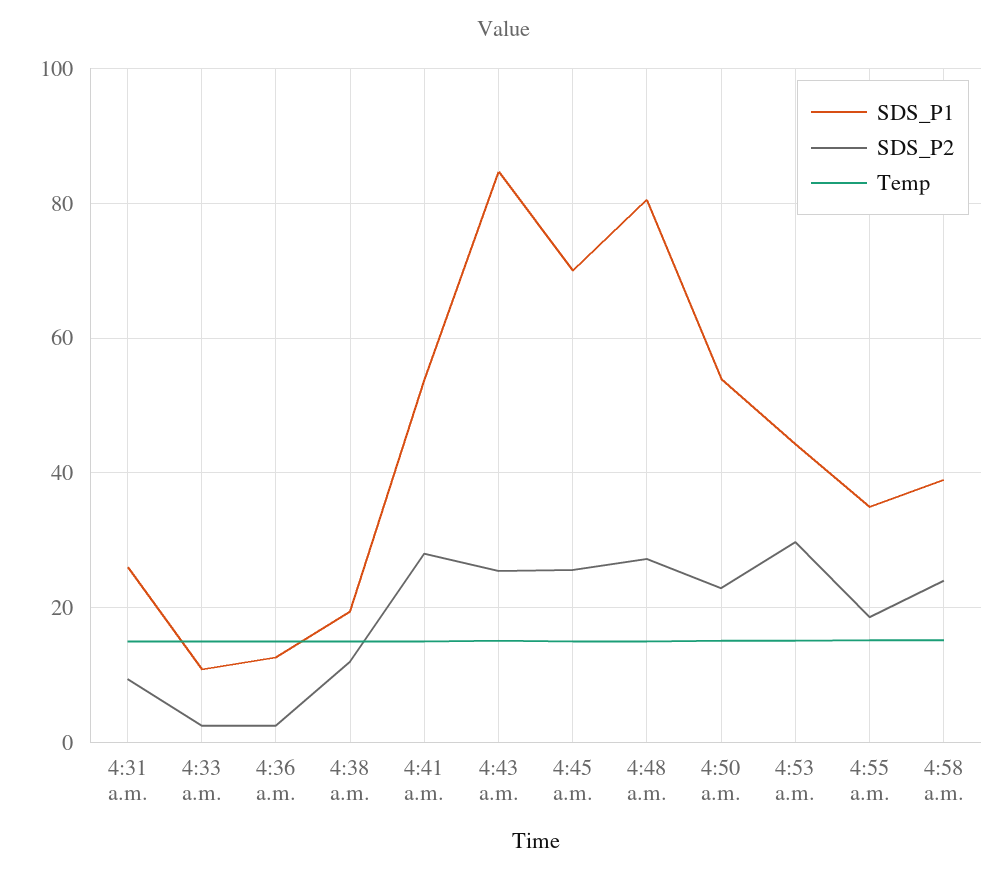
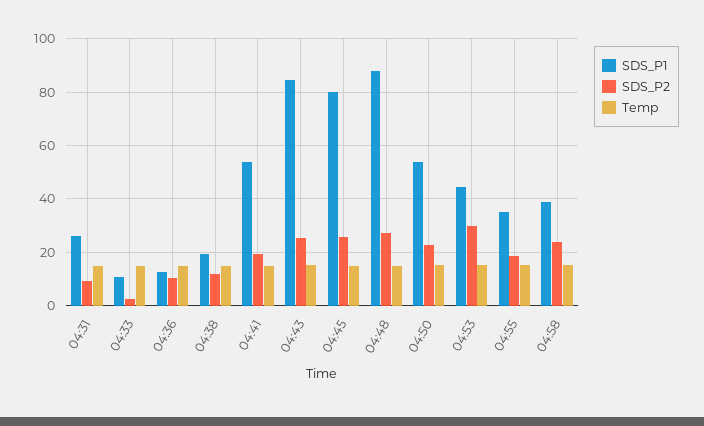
SDS_P2, 4:36 a.m.: 2 -> 10
SDS_P2, 4:41 a.m.: 28 -> 20
SDS_P1, 4:45 a.m.: 70 -> 80
SDS_P1, 4:48 a.m.: 80 -> 87.5

